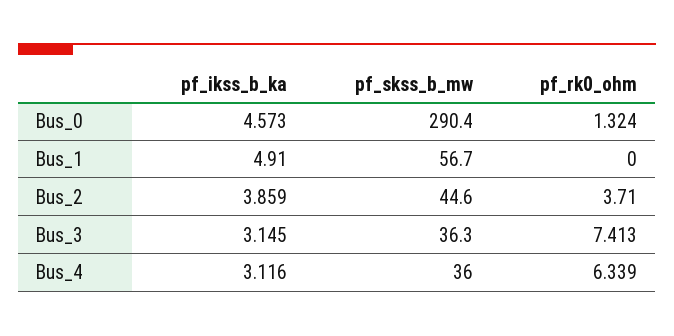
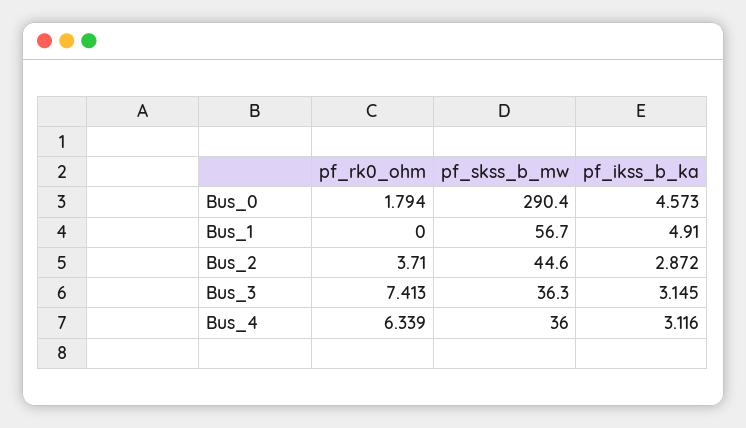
pf_rk0_ohm, Bus_0: 1.324 -> 1.794
pf_ikss_b_ka, Bus_2: 3.859 -> 2.872

